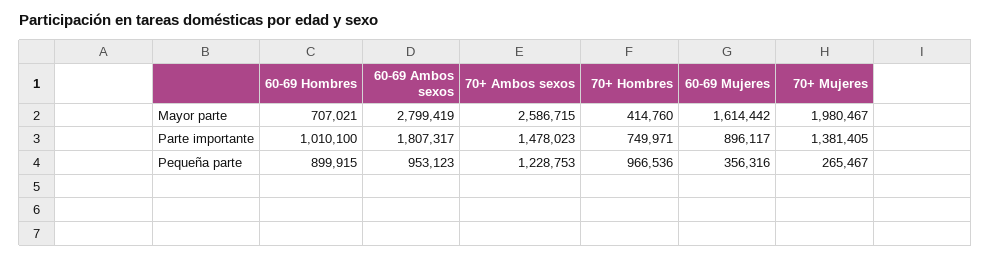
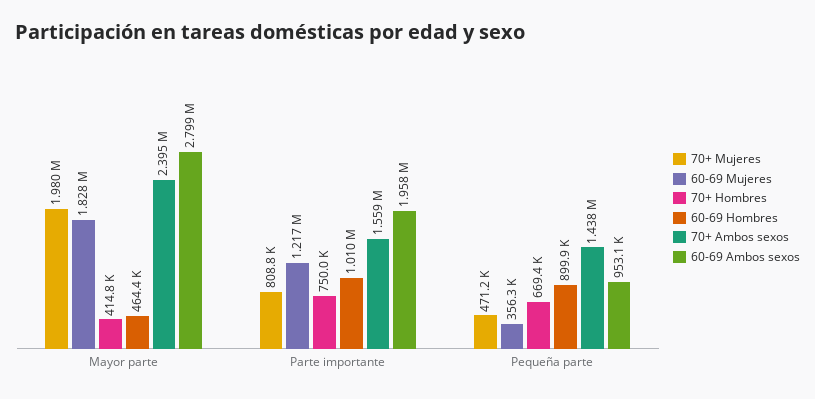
60-69 Hombres, Mayor parte: 707021 -> 464400
70+ Ambos sexos, Mayor parte: 2586715 -> 2395000
60-69 Mujeres, Mayor parte: 1614442 -> 1828000
60-69 Ambos sexos, Parte importante: 1807317 -> 1958000
70+ Ambos sexos, Parte importante: 1478023 -> 1559000
60-69 Mujeres, Parte importante: 896117 -> 1217000
70+ Mujeres, Parte importante: 1381405 -> 808800
70+ Ambos sexos, Pequeña parte: 1228753 -> 1438000
70+ Hombres, Pequeña parte: 966536 -> 669400
70+ Mujeres, Pequeña parte: 265467 -> 471200

